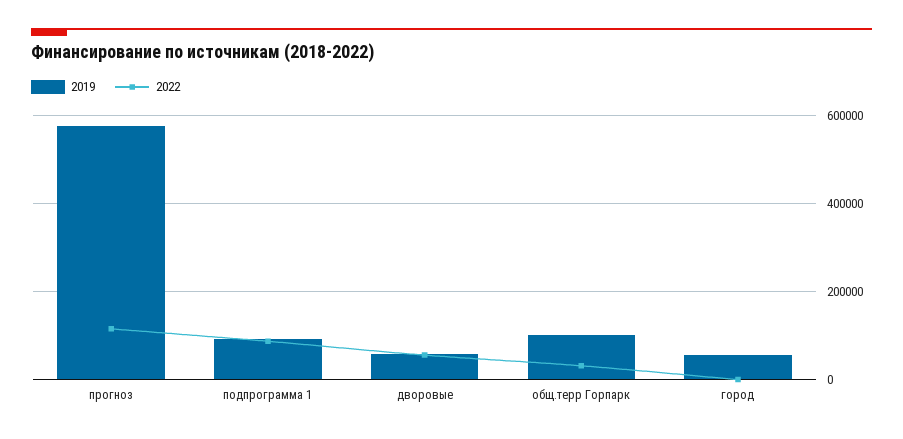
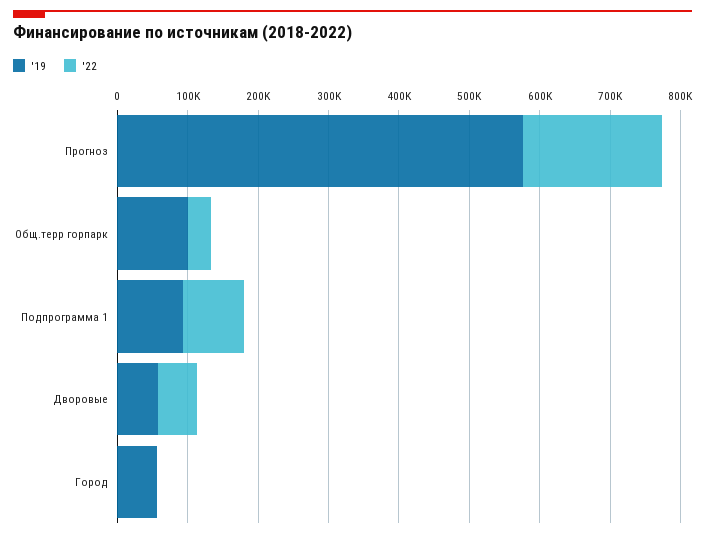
2022, прогноз: 120000 -> 200000

